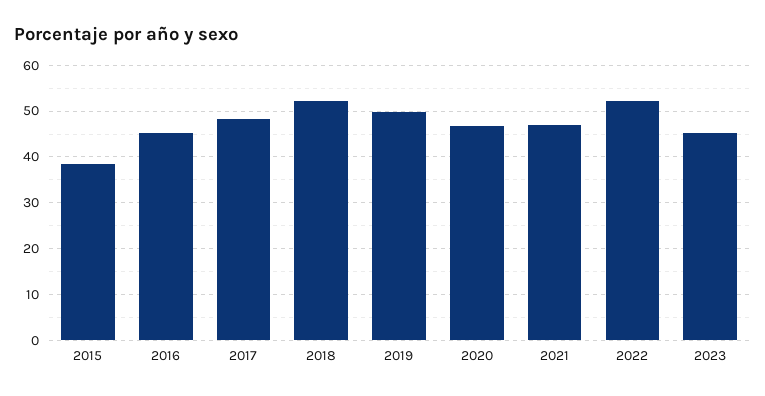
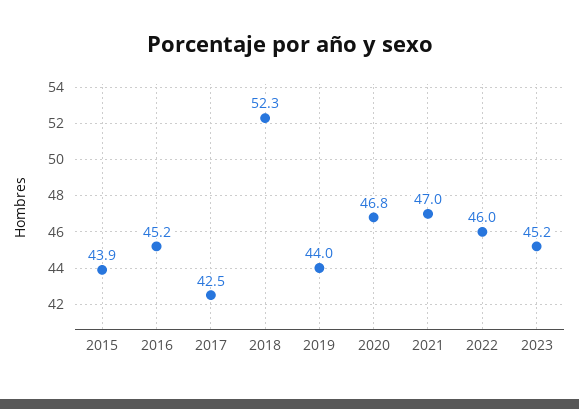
2015: 38 -> 43.9
2017: 48 -> 42.5
2019: 50 -> 44
2022: 52 -> 46

